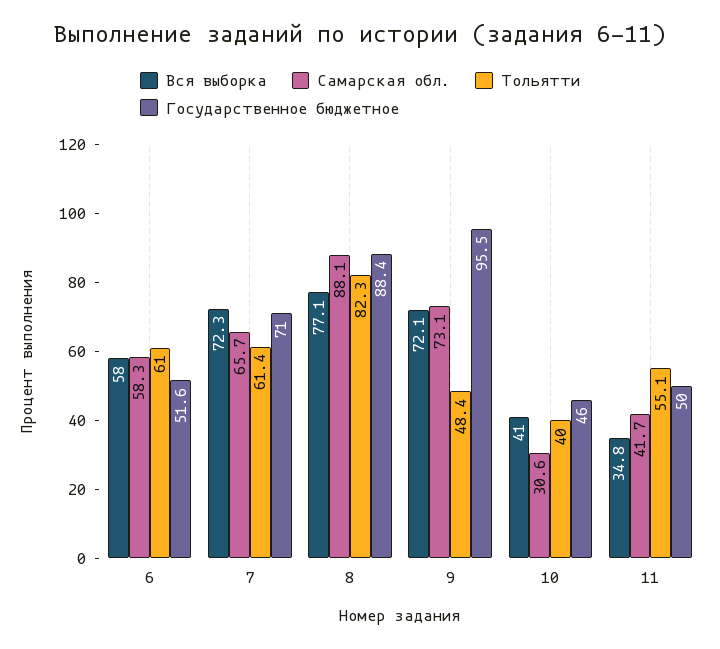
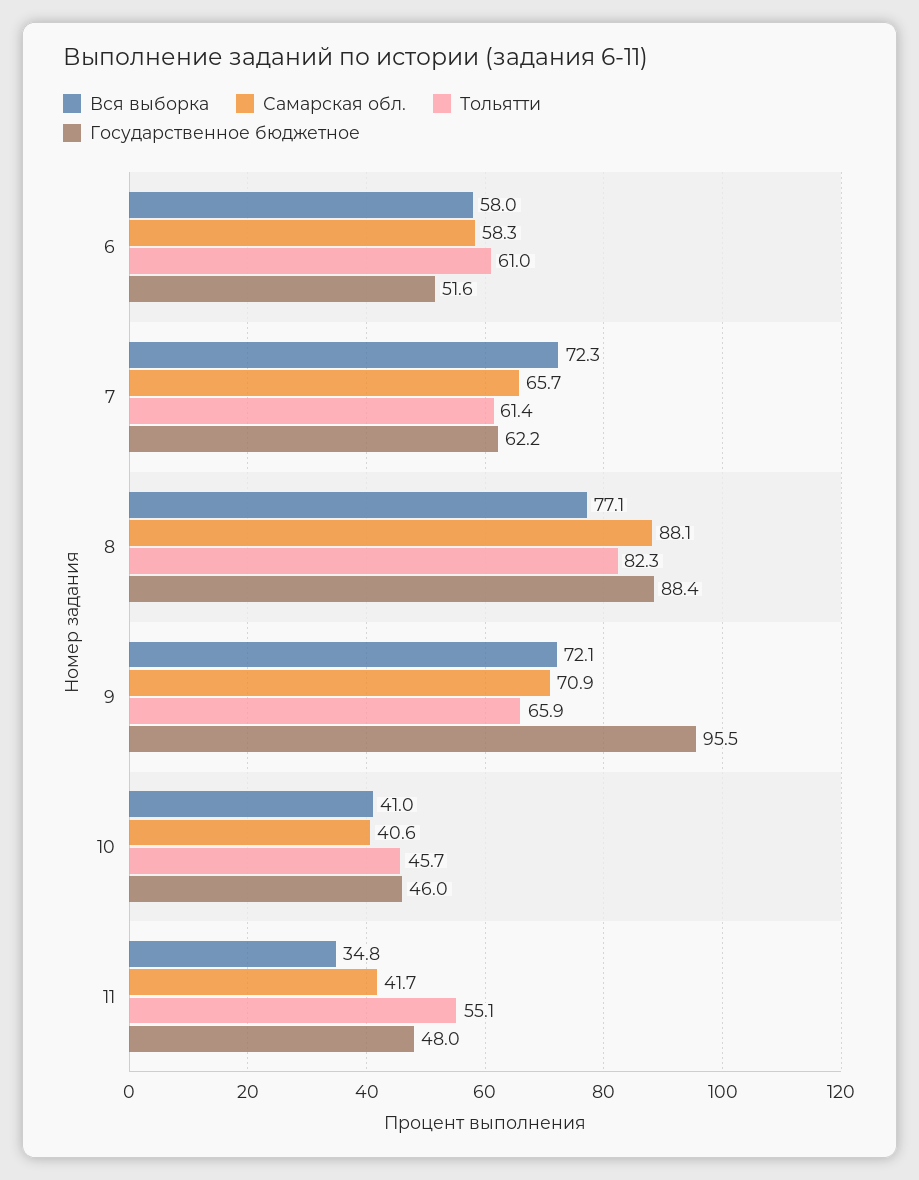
Государственное бюджетное, 7: 71 -> 62.2
Самарская обл., 9: 73.1 -> 70.9
Тольятти, 9: 48.4 -> 65.9
Самарская обл., 10: 30.6 -> 40.6
Тольятти, 10: 40 -> 45.7
Государственное бюджетное, 11: 50 -> 48

